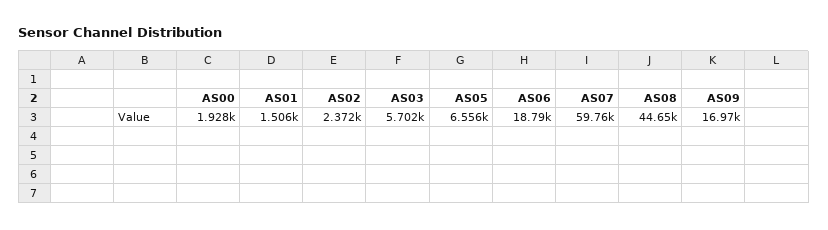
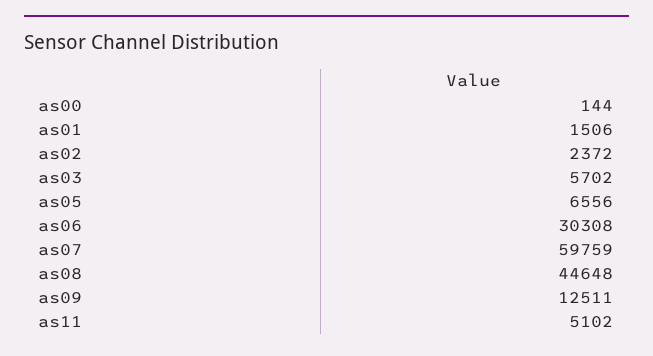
AS00: 1928 -> 144
AS06: 18790 -> 30308
AS09: 16970 -> 12511
as11: none -> 5102

